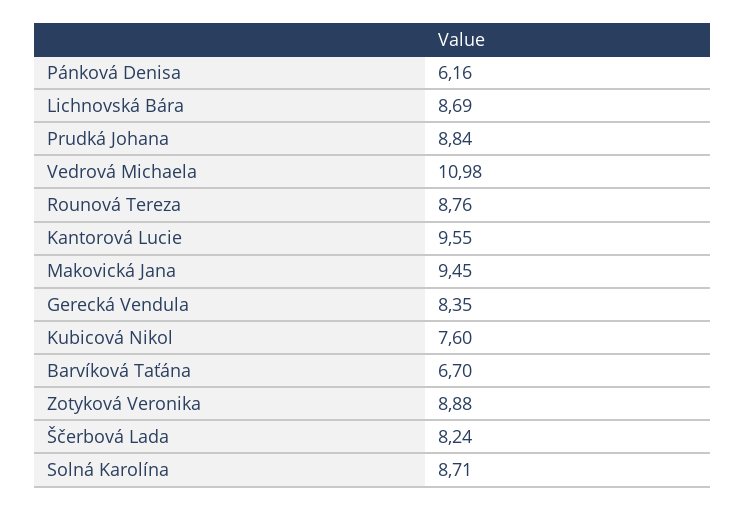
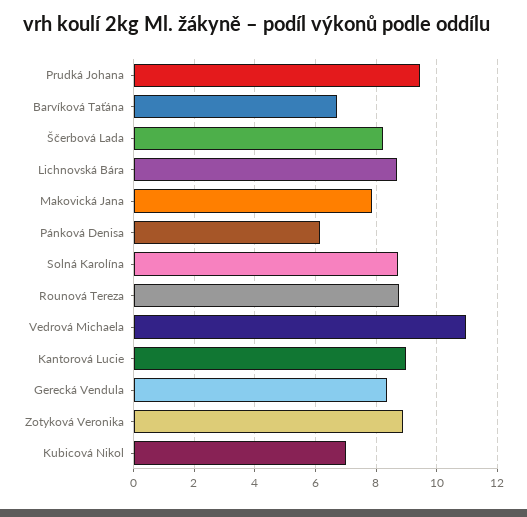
Prudká Johana: 8.84 -> 9.4
Kantorová Lucie: 9.55 -> 9
Makovická Jana: 9.45 -> 7.8
Kubicová Nikol: 7.6 -> 7

